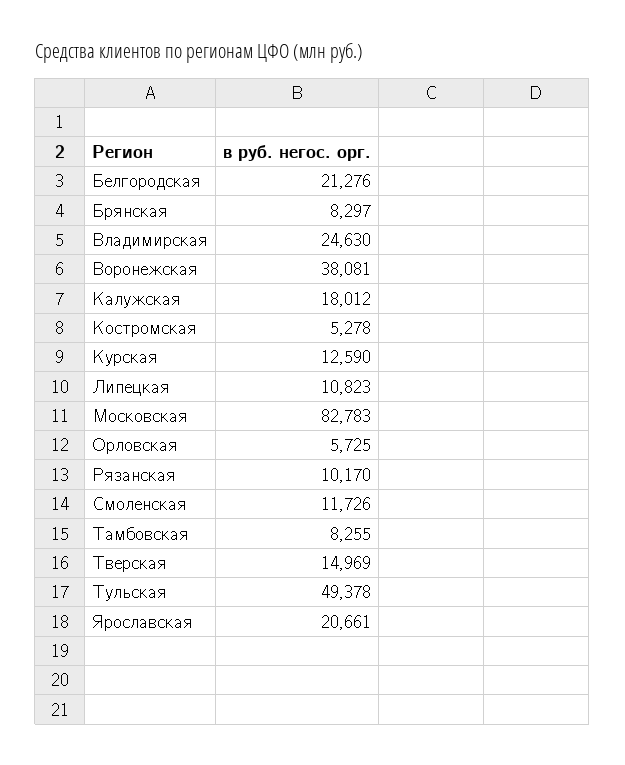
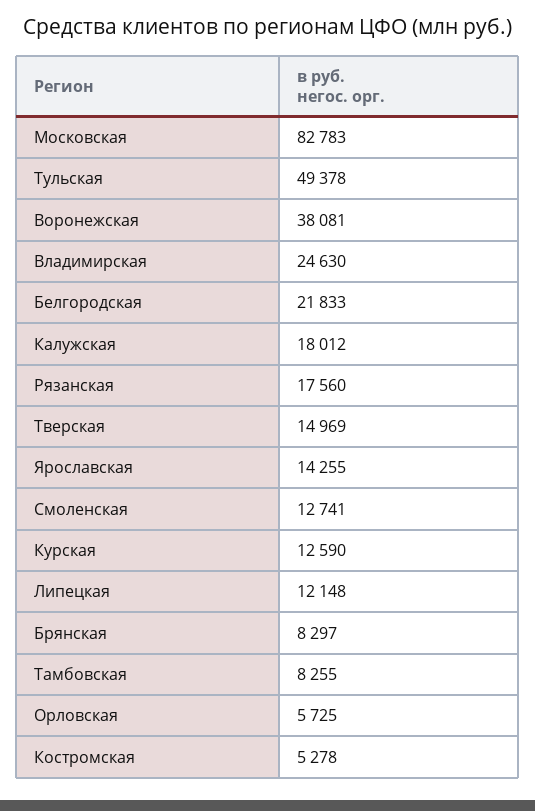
Белгородская: 21276 -> 21833
Липецкая: 10823 -> 12148
Рязанская: 10170 -> 17560
Смоленская: 11726 -> 12741
Ярославская: 20661 -> 14255

